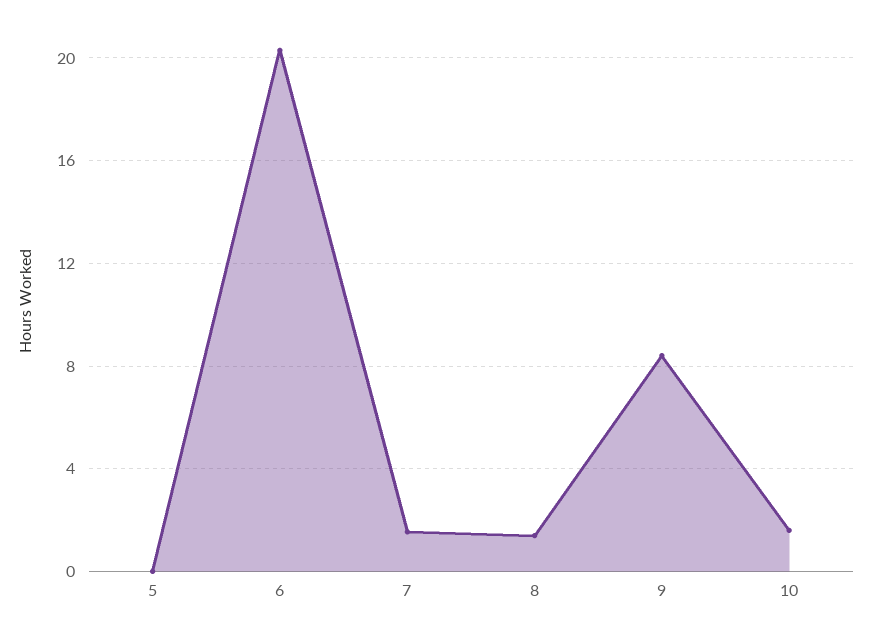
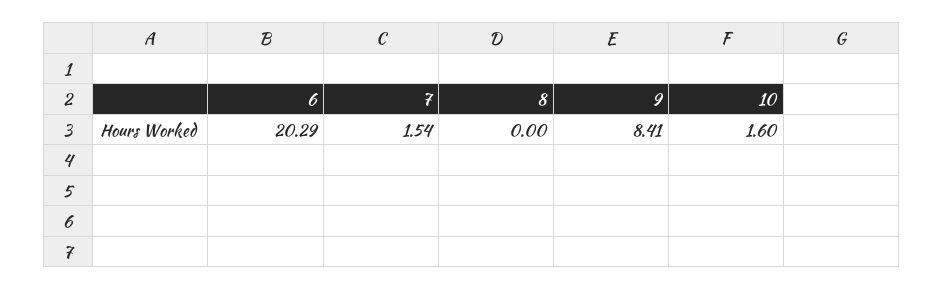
5: 0 -> none
8: 1.5 -> 0

